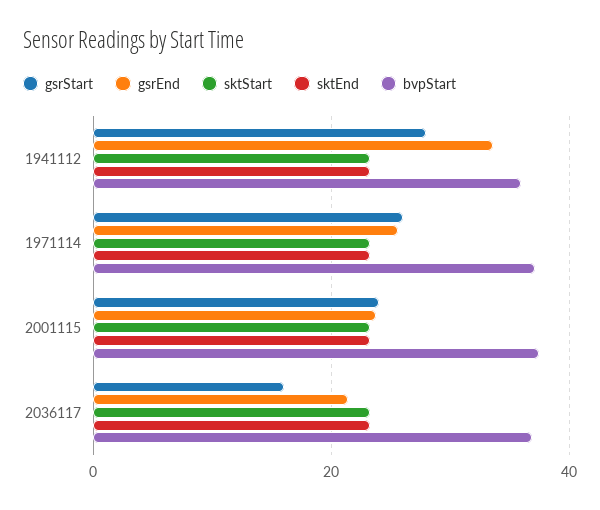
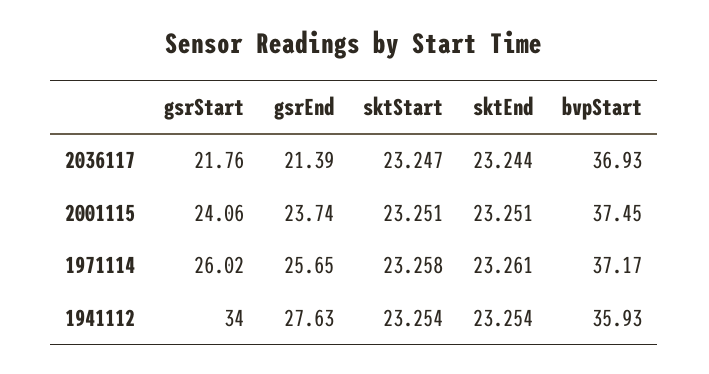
gsrStart, 1941112: 28 -> 34
gsrEnd, 1941112: 34 -> 27.63
gsrStart, 2036117: 16 -> 21.76

